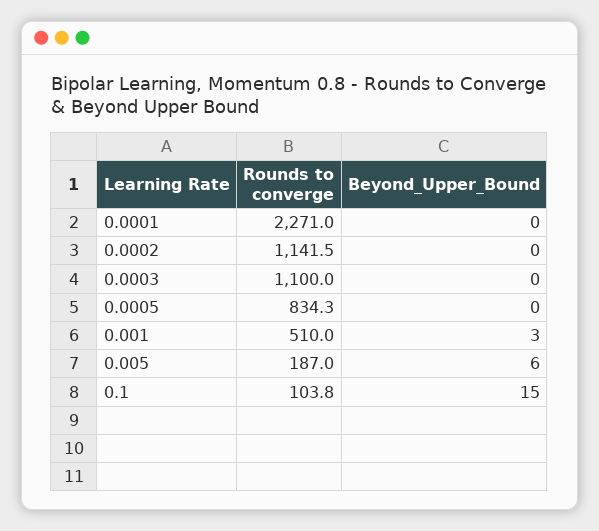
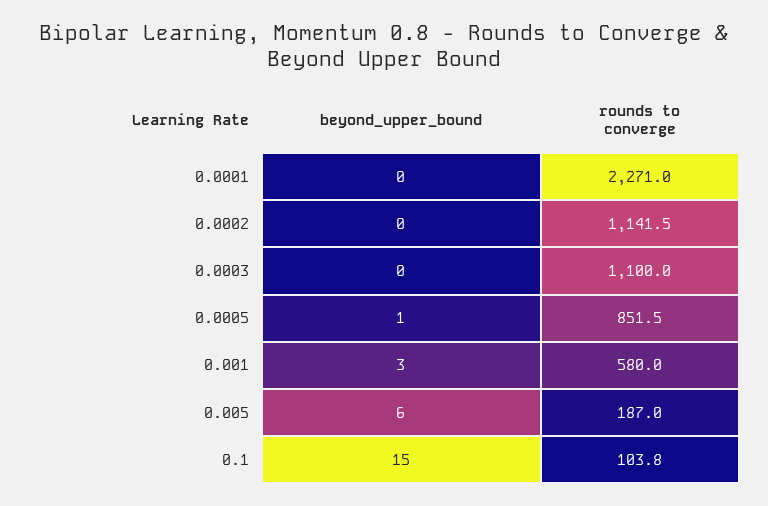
Rounds to converge, 0.0005: 834.3 -> 851.5
Beyond_Upper_Bound, 0.0005: 0 -> 1
Rounds to converge, 0.001: 510 -> 580

